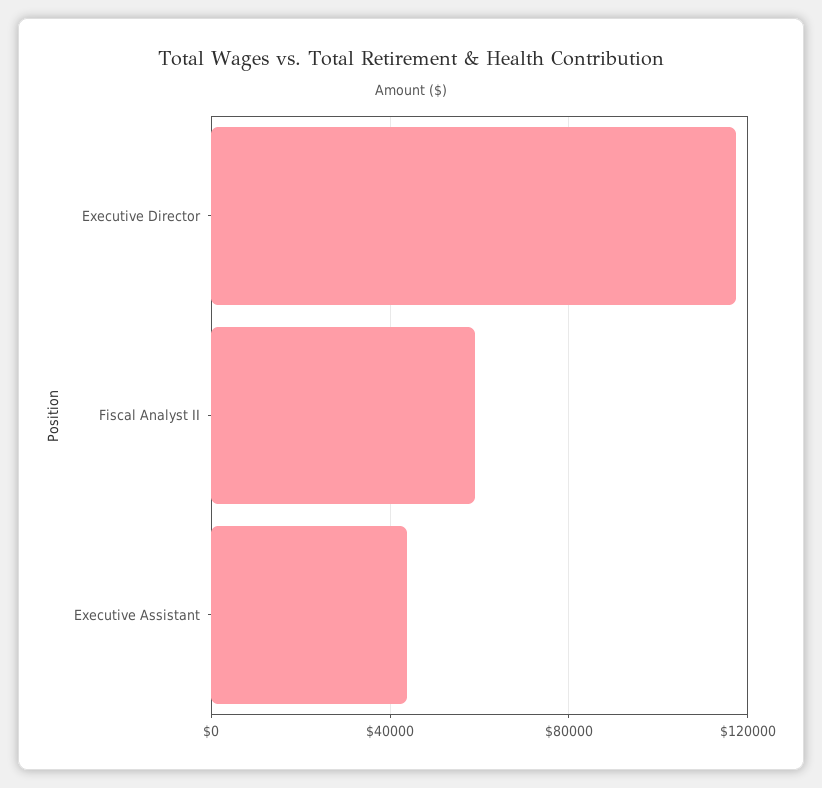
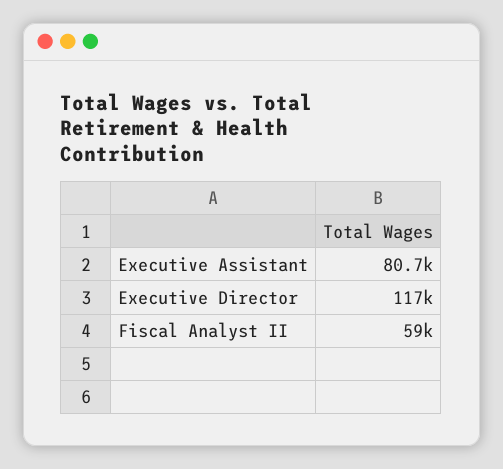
Executive Assistant: 45000 -> 80700

